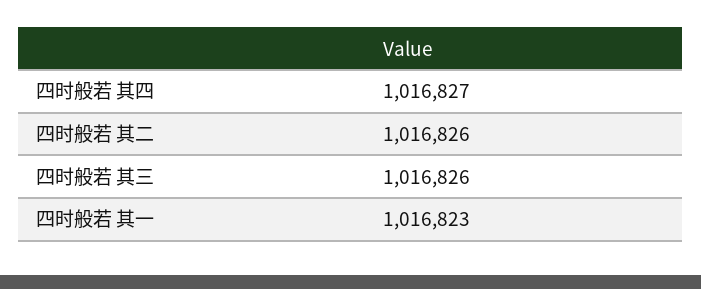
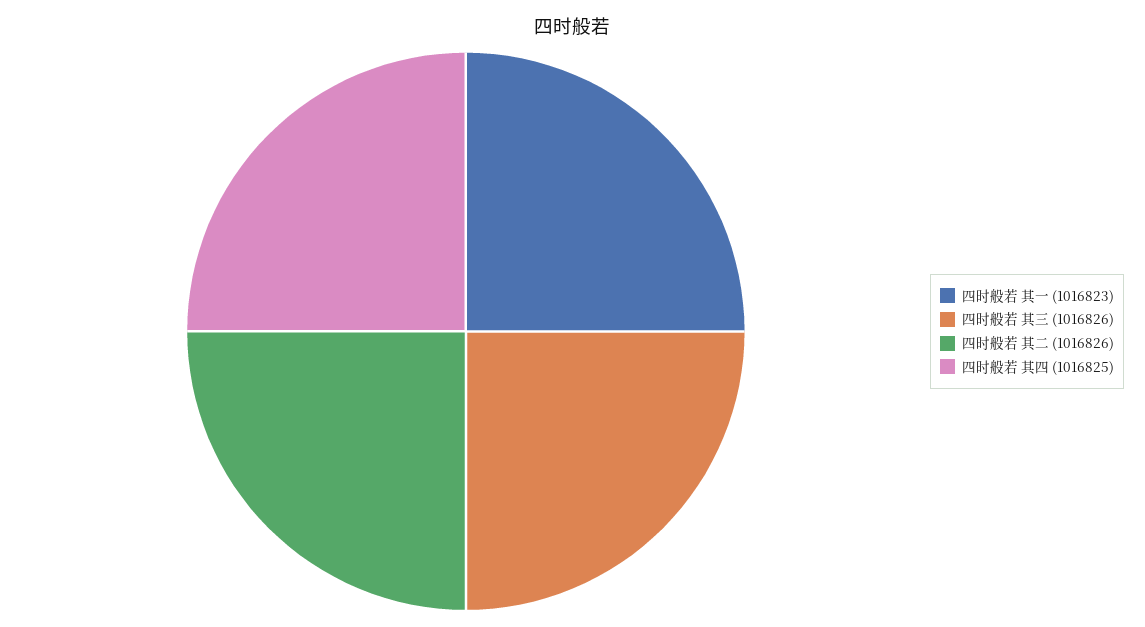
四时般若 其四: 1016827 -> 1016825

